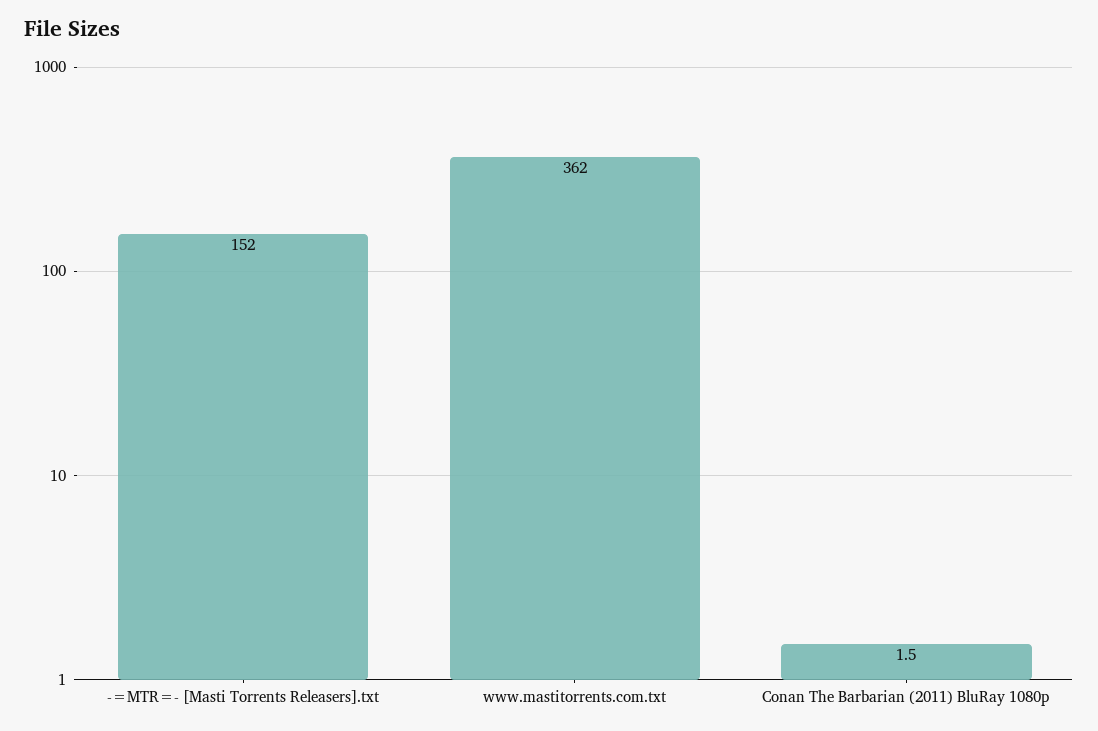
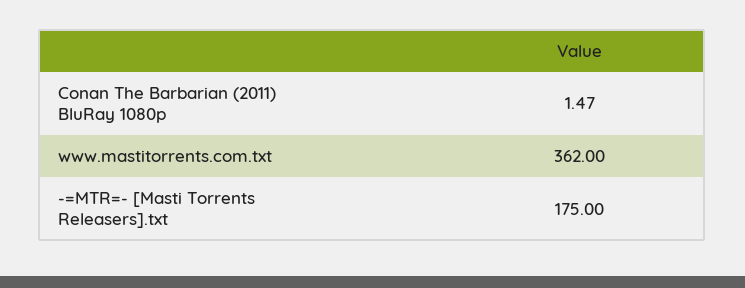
-=MTR=- [Masti Torrents Releasers].txt: 152 -> 175

